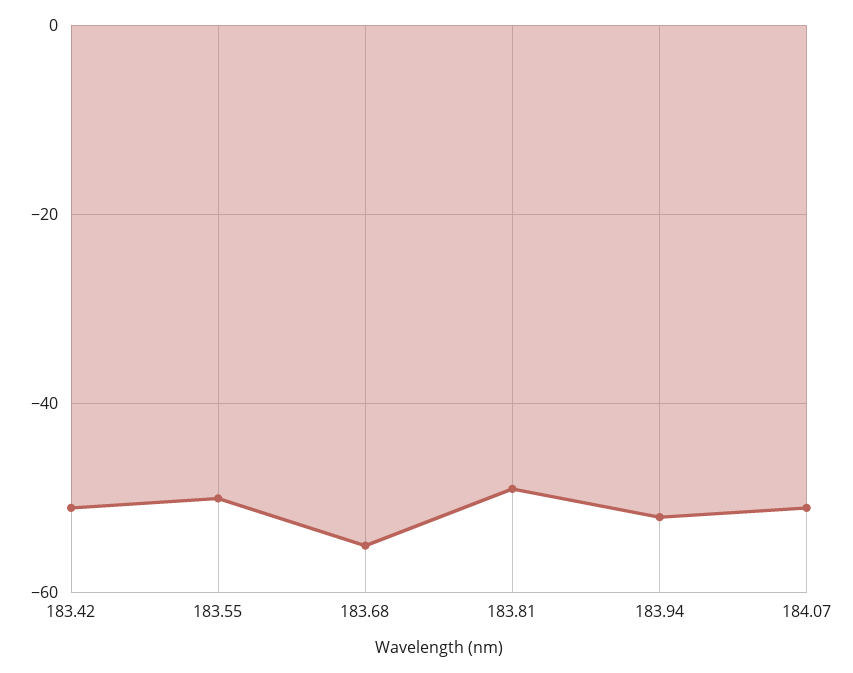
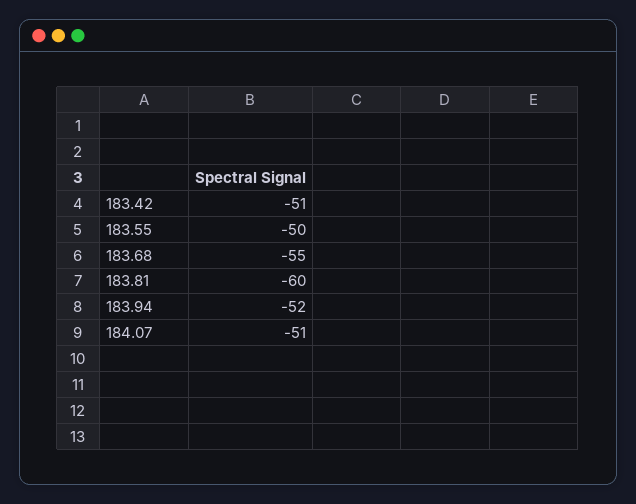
183.81: -50 -> -60

